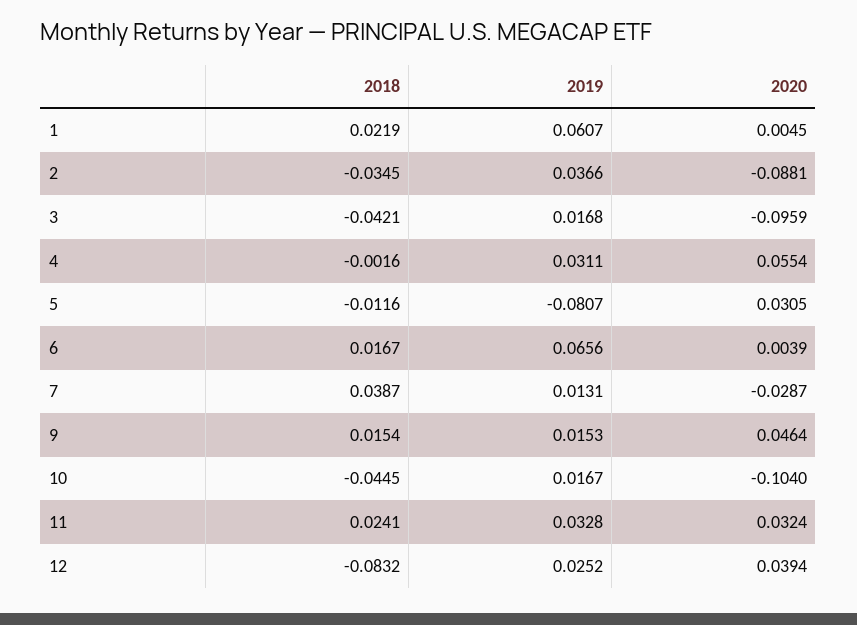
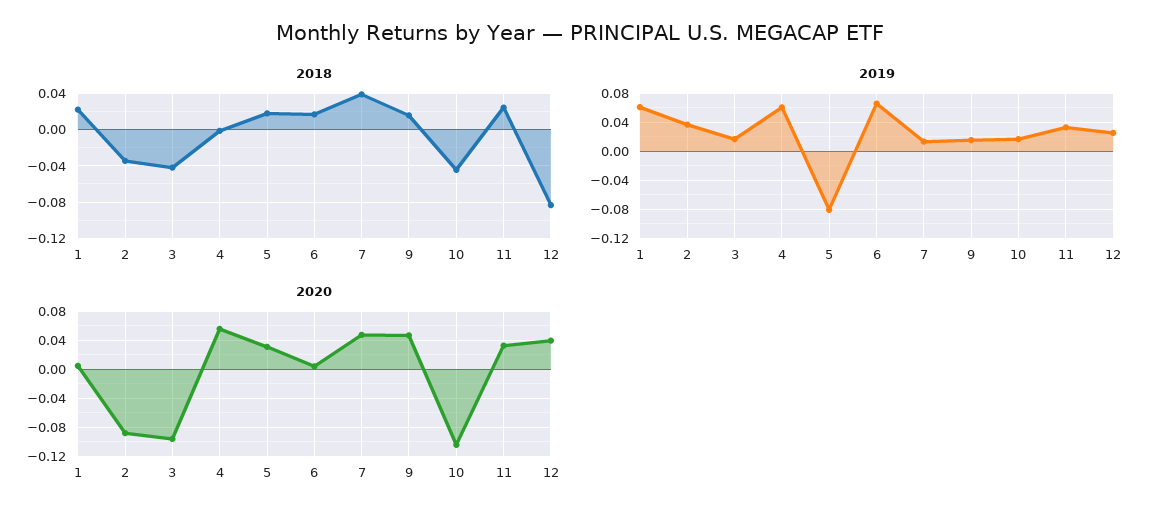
2019, 4: 0.0311 -> 0.06
2018, 5: -0.0116 -> 0.02
2020, 7: -0.0287 -> 0.05

